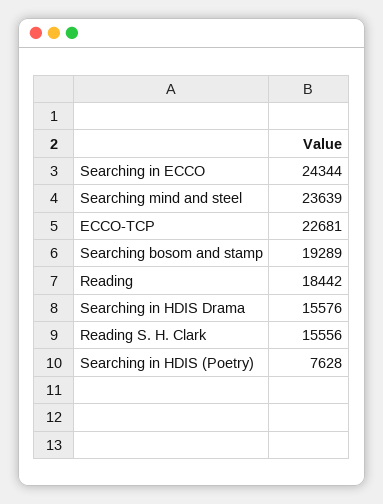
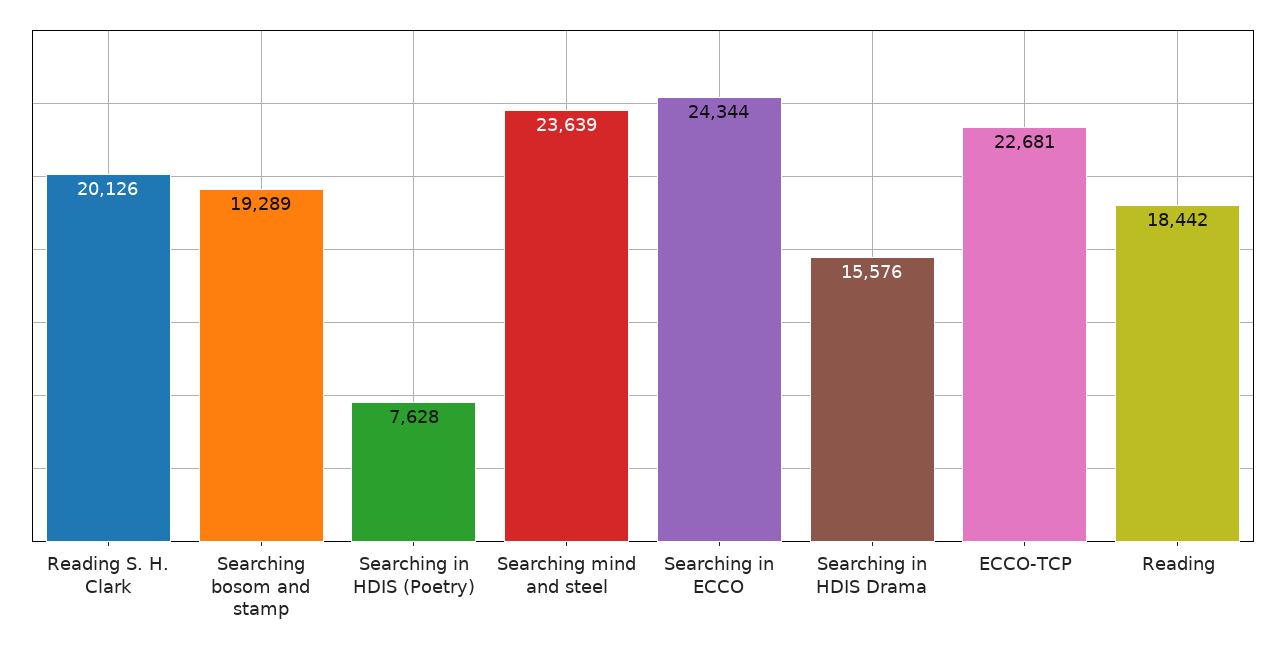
Reading S. H. Clark: 15556 -> 20126

